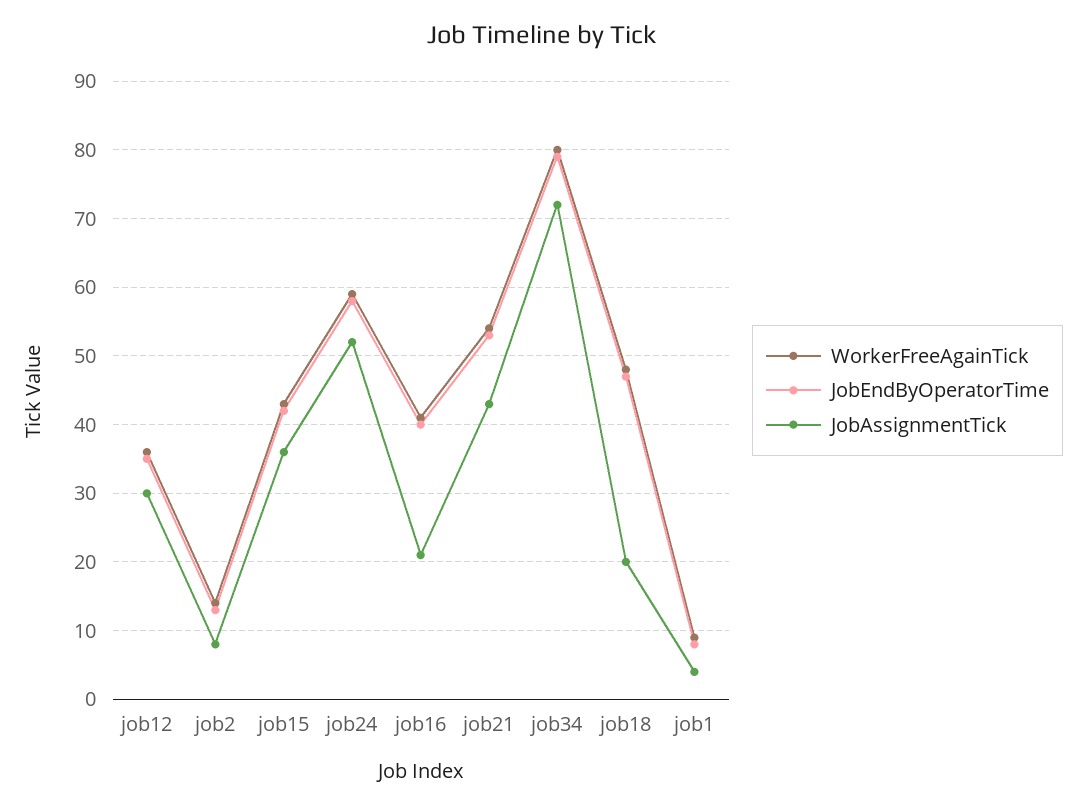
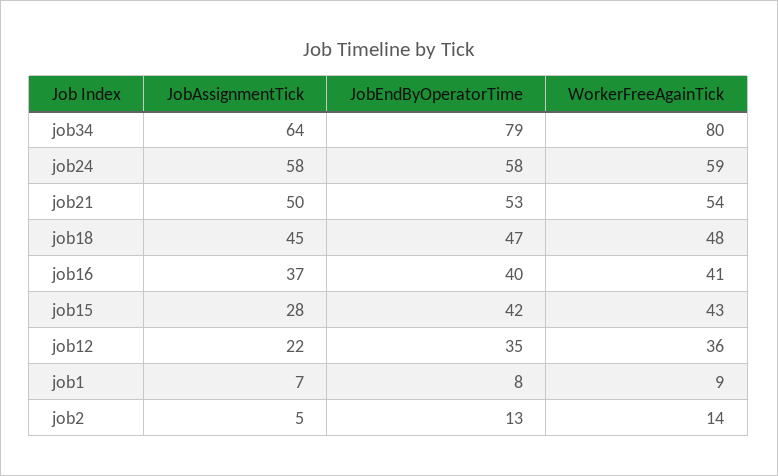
JobAssignmentTick, job12: 30 -> 22
JobAssignmentTick, job2: 8 -> 5
JobAssignmentTick, job15: 36 -> 28
JobAssignmentTick, job24: 52 -> 58
JobAssignmentTick, job16: 21 -> 37
JobAssignmentTick, job21: 43 -> 50
JobAssignmentTick, job34: 72 -> 64
JobAssignmentTick, job18: 20 -> 45
JobAssignmentTick, job1: 4 -> 7

